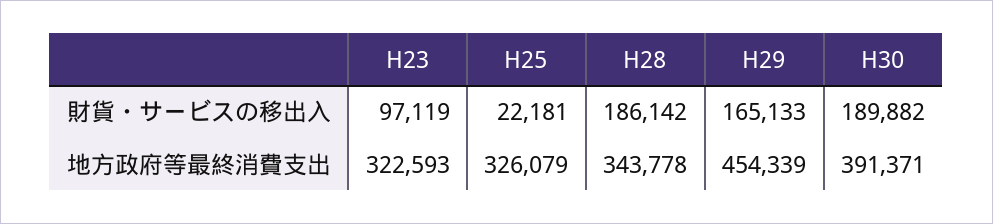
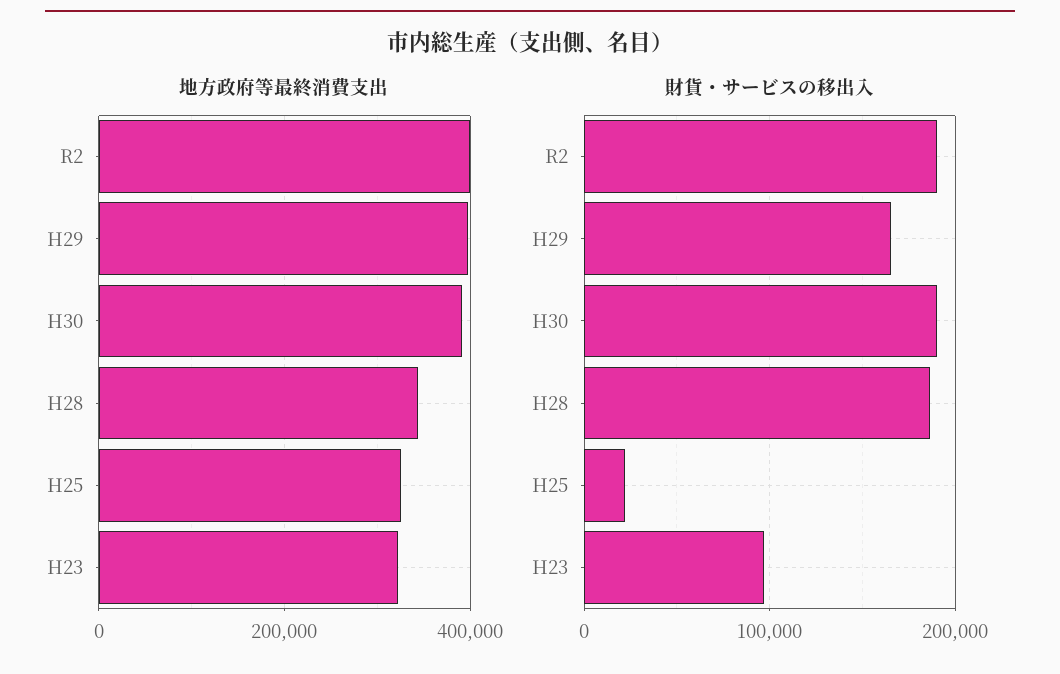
地方政府等最終消費支出, H29: 454339 -> 400000
地方政府等最終消費支出, R2: none -> 400000
財貨・サービスの移出入, R2: none -> 190000

